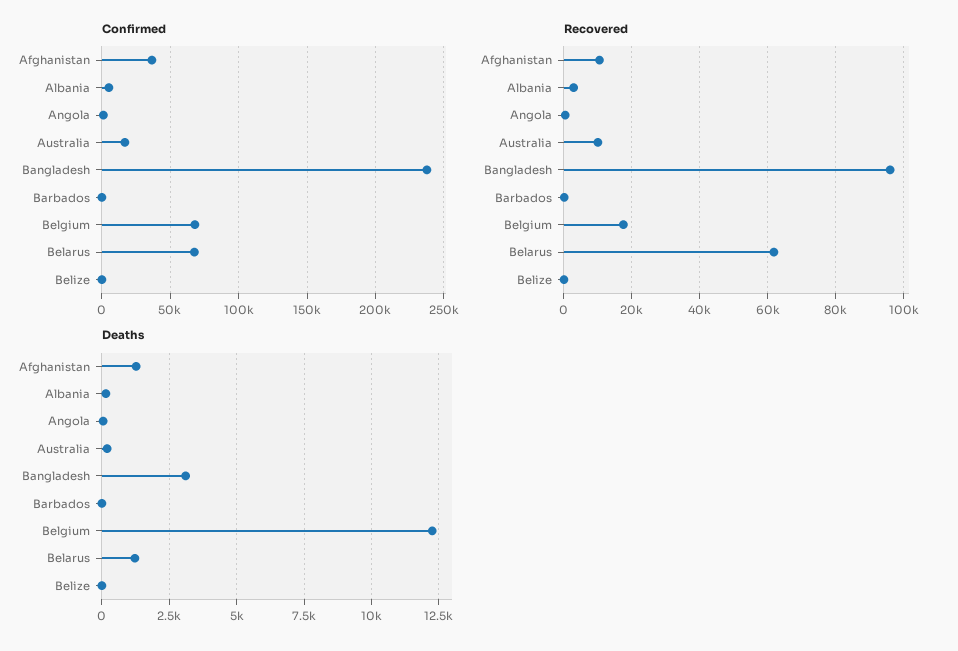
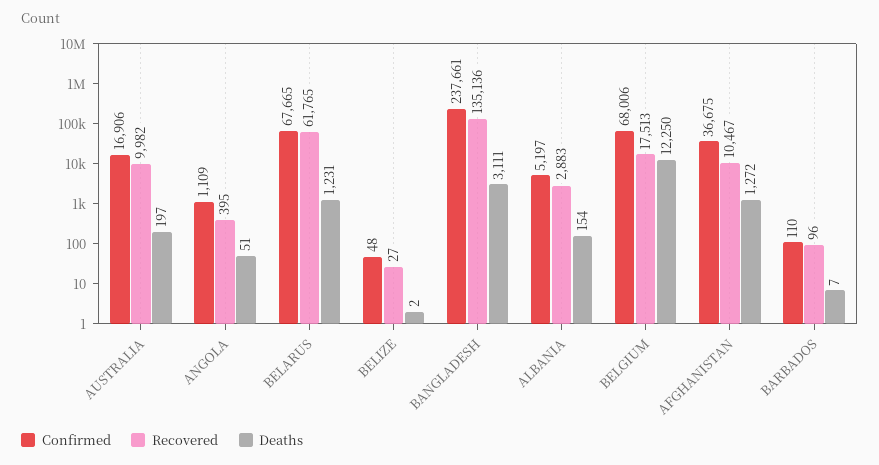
Recovered, Bangladesh: 96000 -> 135136

